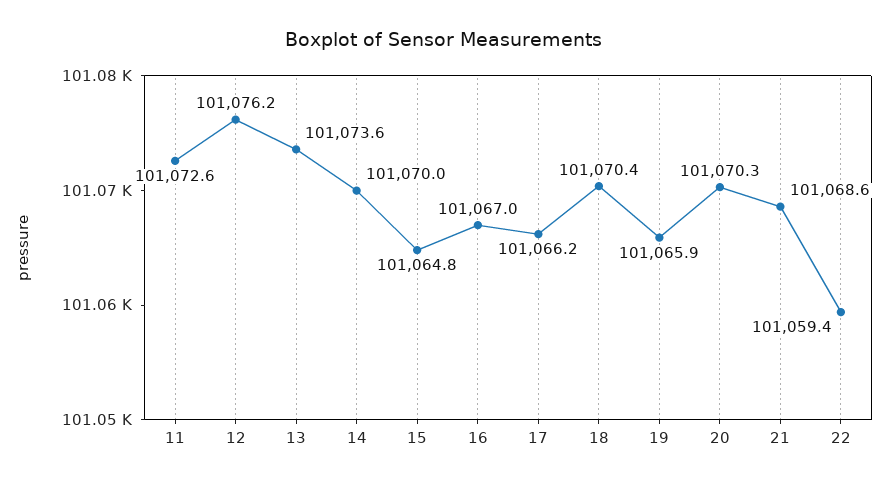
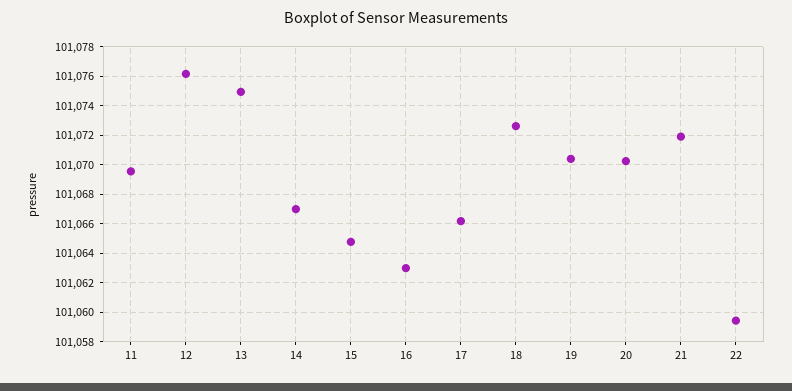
11: 101072.6 -> 101069.5
13: 101073.6 -> 101075
14: 101070 -> 101067
16: 101067 -> 101063
18: 101070.4 -> 101072.5
19: 101065.9 -> 101070.5
21: 101068.6 -> 101072

